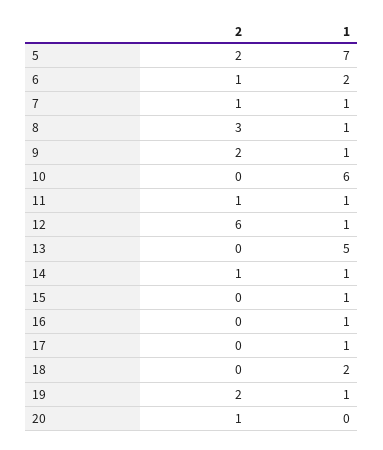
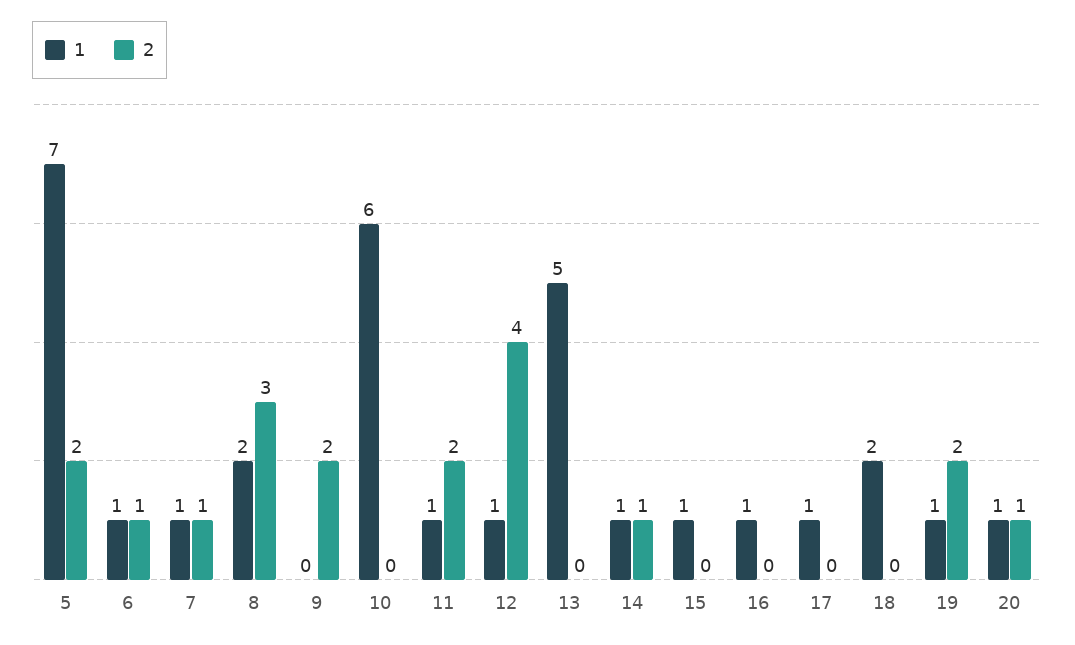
1, 6: 2 -> 1
1, 8: 1 -> 2
1, 9: 1 -> 0
2, 11: 1 -> 2
2, 12: 6 -> 4
1, 20: 0 -> 1

